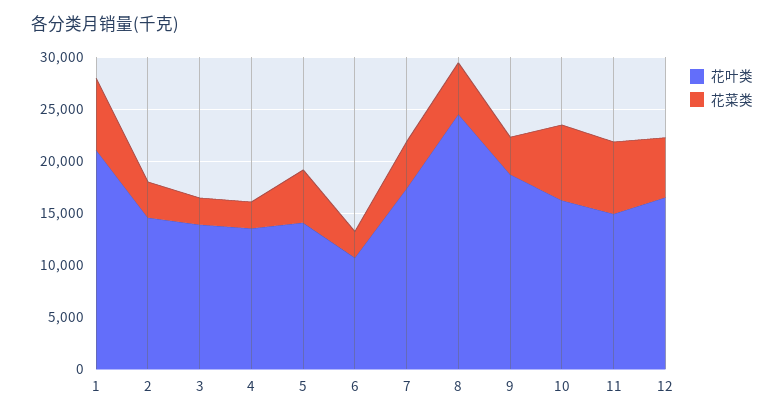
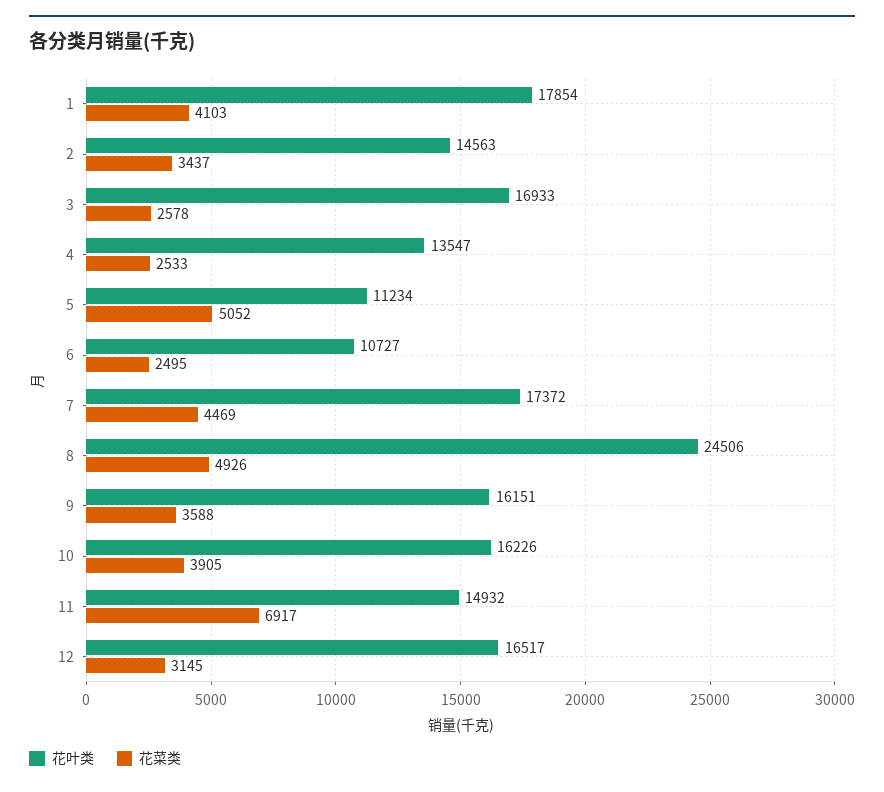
花叶类, 1: 21000 -> 17854
花菜类, 1: 7000 -> 4103
花叶类, 3: 14000 -> 16933
花叶类, 5: 14000 -> 11234
花叶类, 9: 19000 -> 16151
花菜类, 10: 7000 -> 3905
花菜类, 12: 6000 -> 3145

